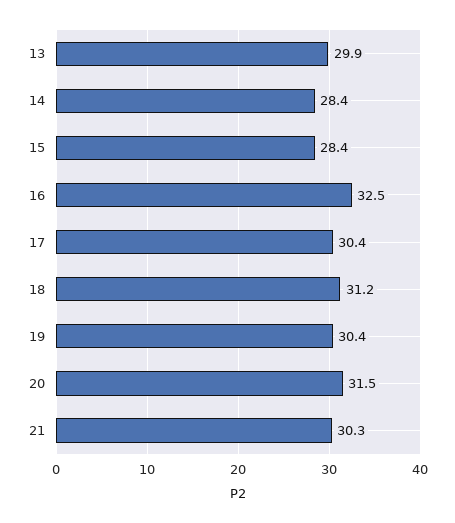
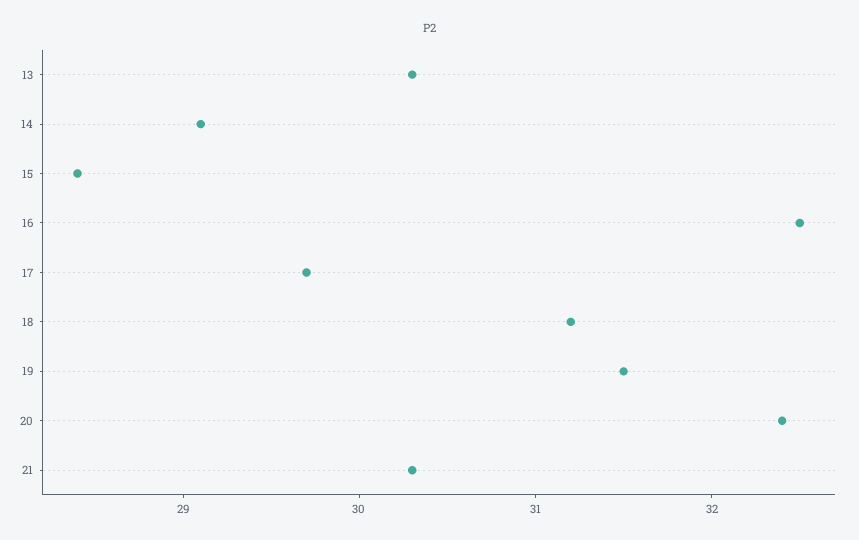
13: 29.9 -> 30.3
14: 28.4 -> 29.1
17: 30.4 -> 29.7
19: 30.4 -> 31.5
20: 31.5 -> 32.4

